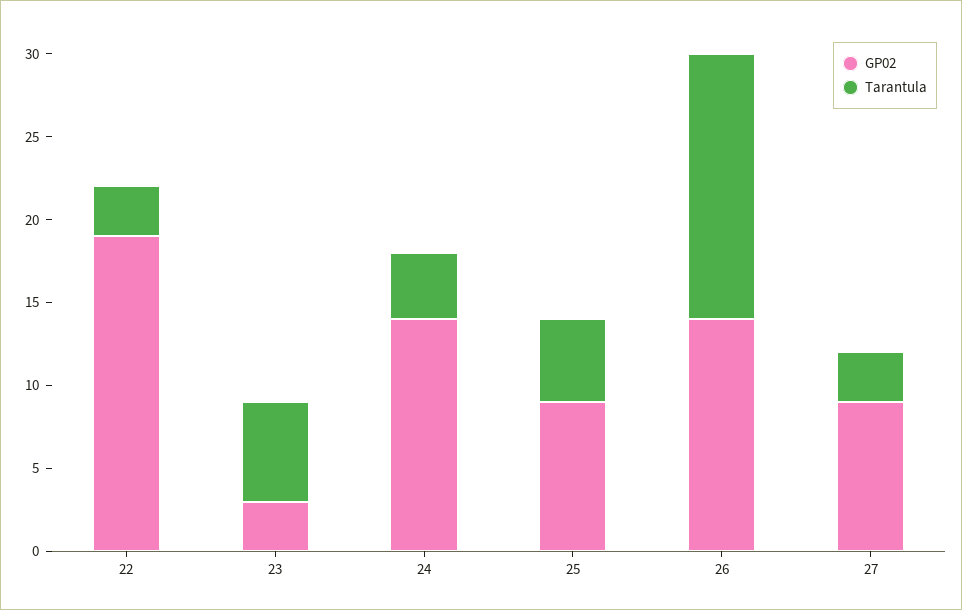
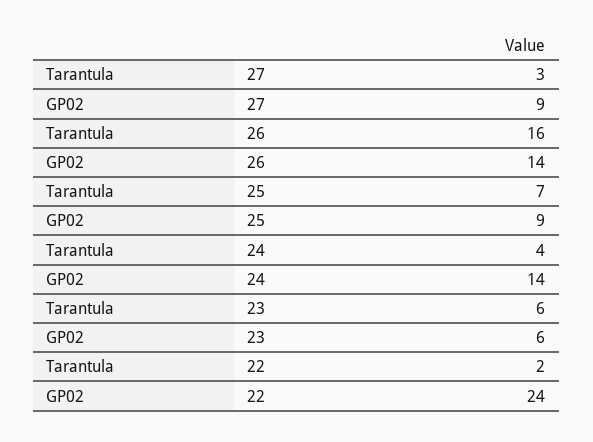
GP02, 22: 19 -> 24
Tarantula, 22: 3 -> 2
GP02, 23: 3 -> 6
Tarantula, 25: 5 -> 7

